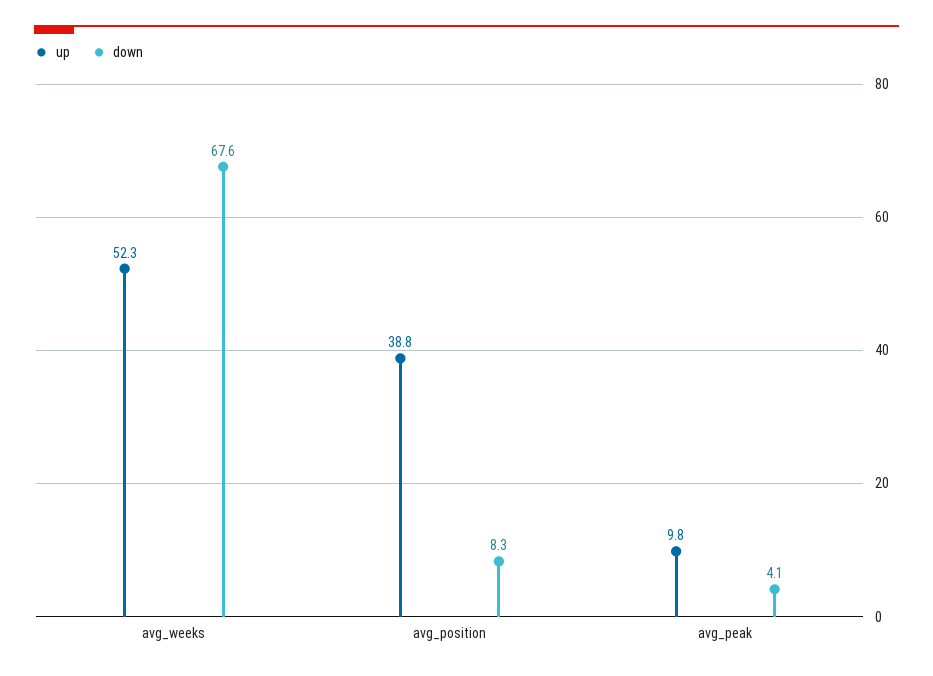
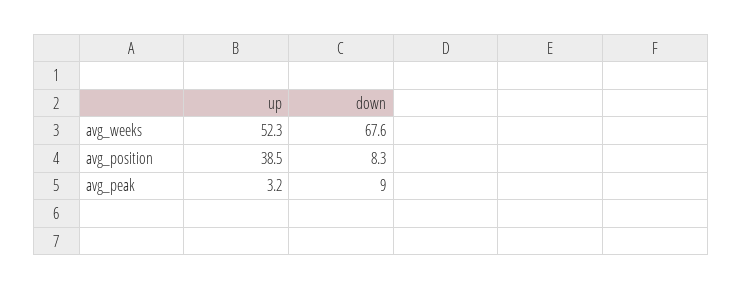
up, avg_position: 38.8 -> 38.5
up, avg_peak: 9.8 -> 3.2
down, avg_peak: 4.1 -> 9

